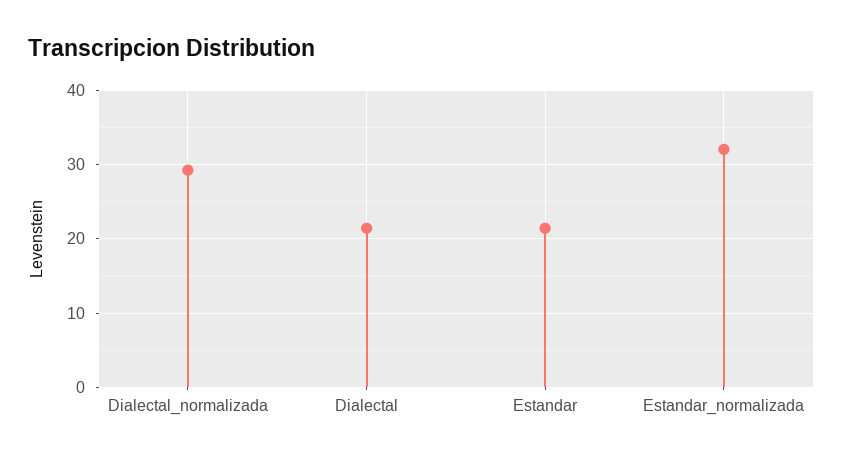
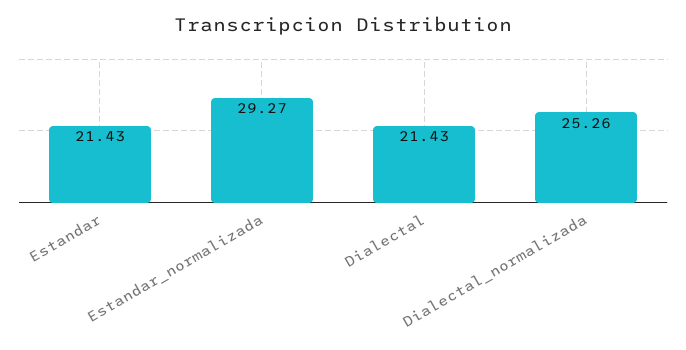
Dialectal_normalizada: 29 -> 25.26
Estandar_normalizada: 32 -> 29.27

